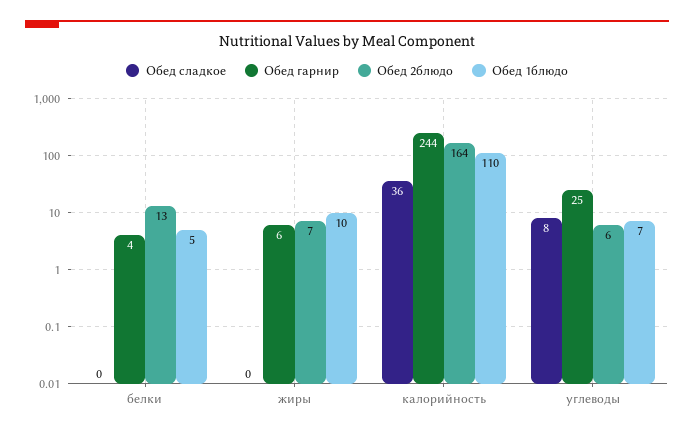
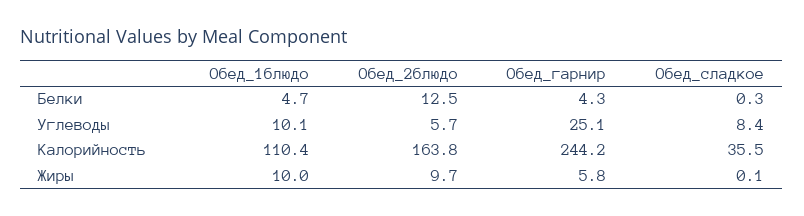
Обед 2блюдо, жиры: 7 -> 9.7
Обед 1блюдо, углеводы: 7 -> 10.1

